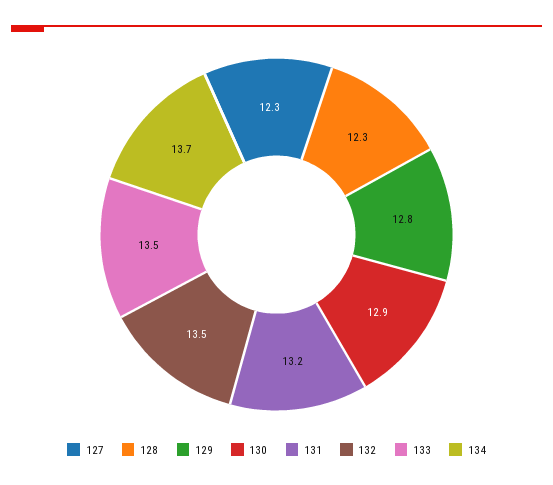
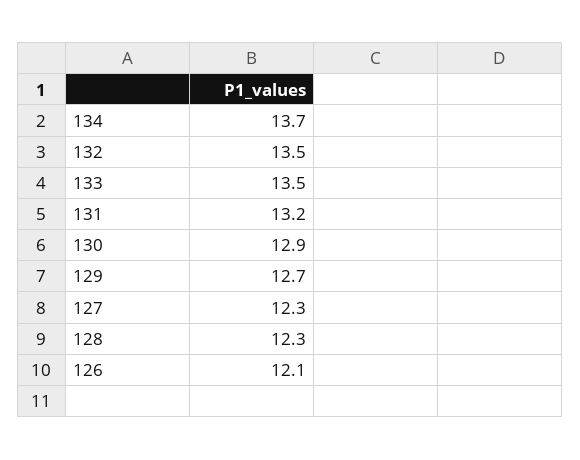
129: 12.8 -> 12.7
126: none -> 12.1

